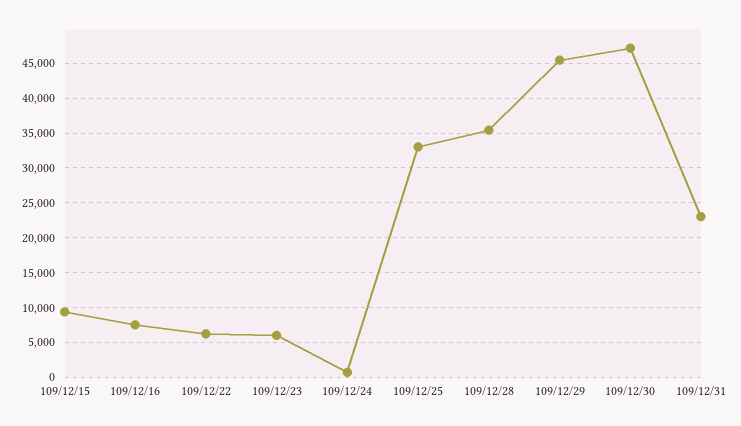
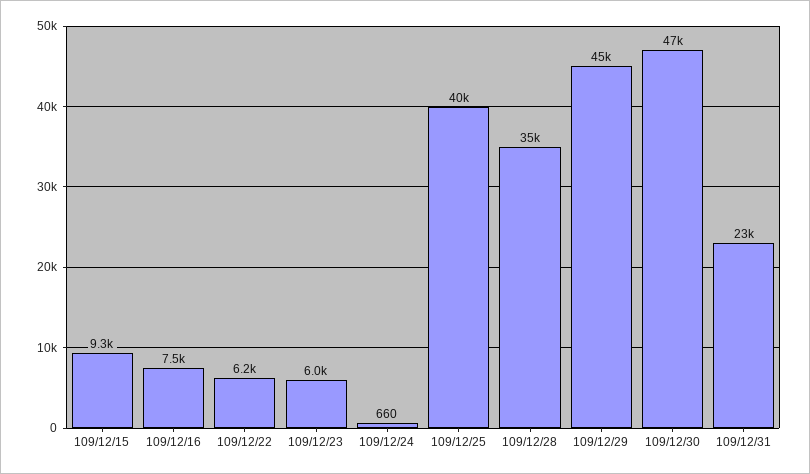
109/12/25: 33000 -> 40000

